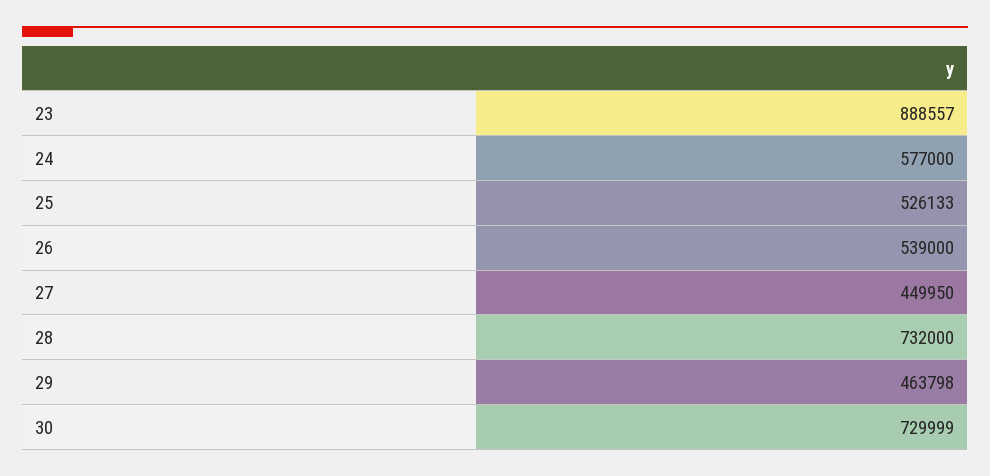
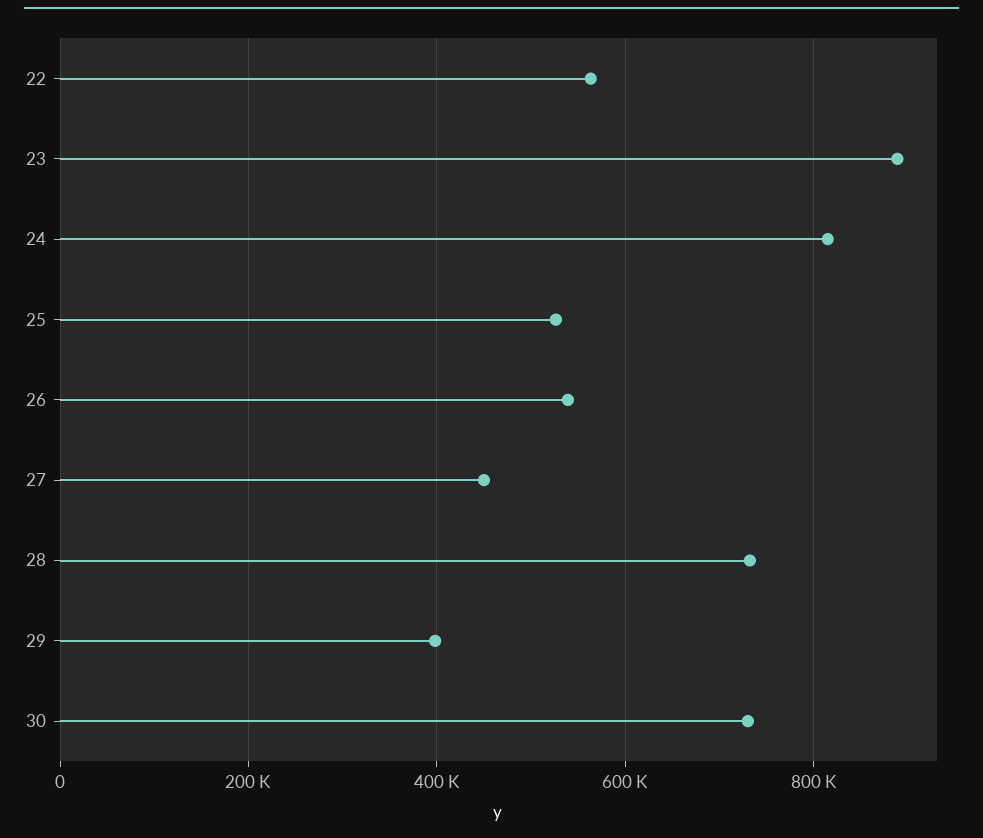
24: 577000 -> 820000
29: 463798 -> 400000
22: none -> 560000

